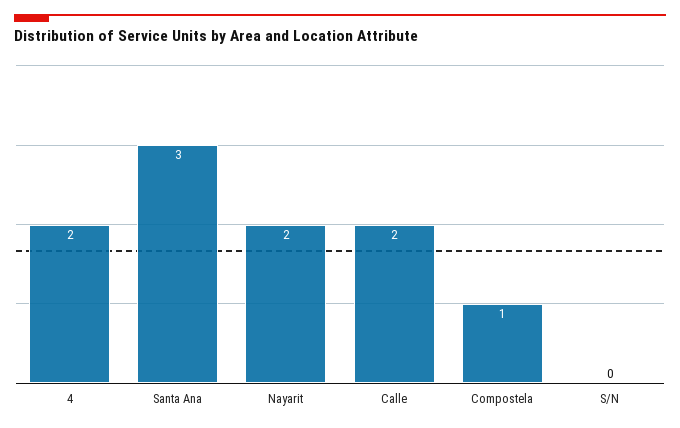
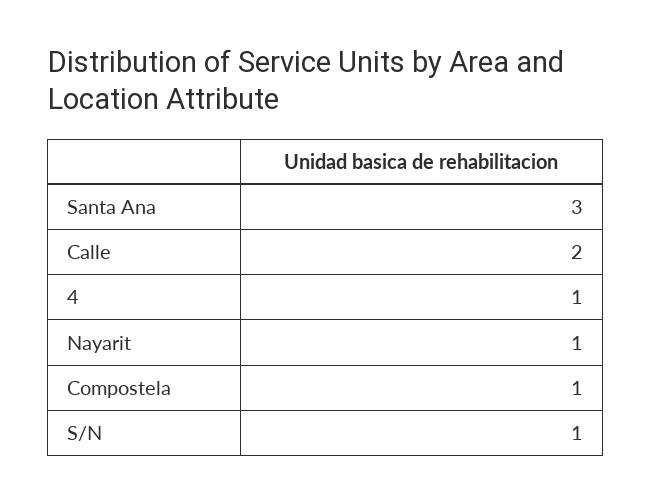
4: 2 -> 1
Nayarit: 2 -> 1
S/N: 0 -> 1

